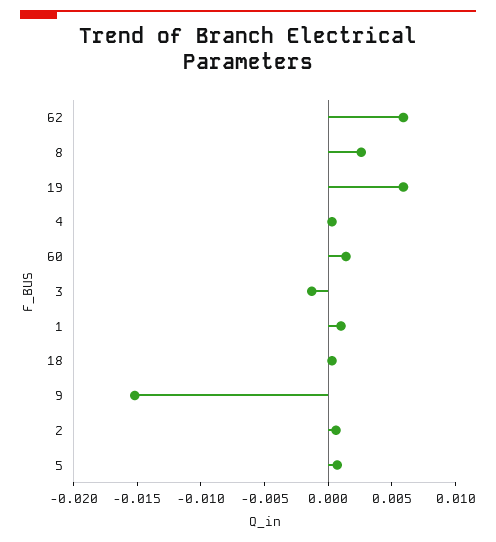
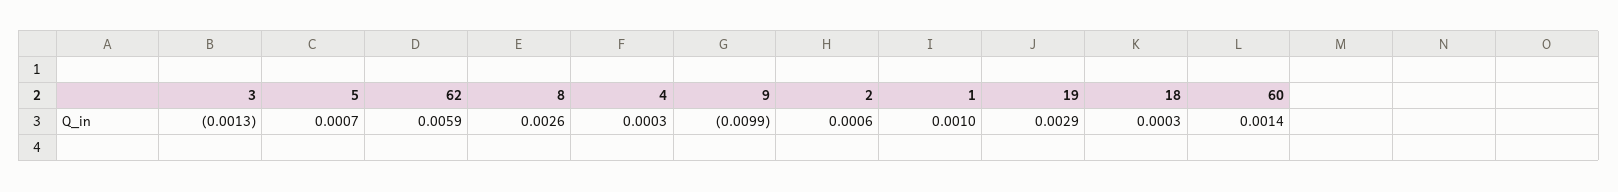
19: 0.006 -> 0.0029
9: -0.015 -> -0.0099

